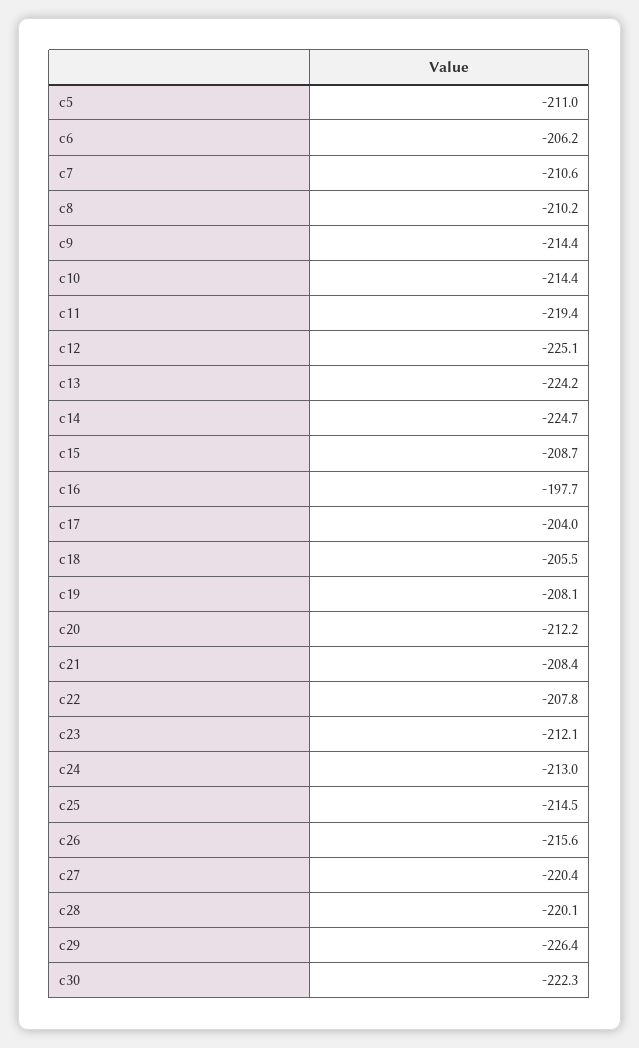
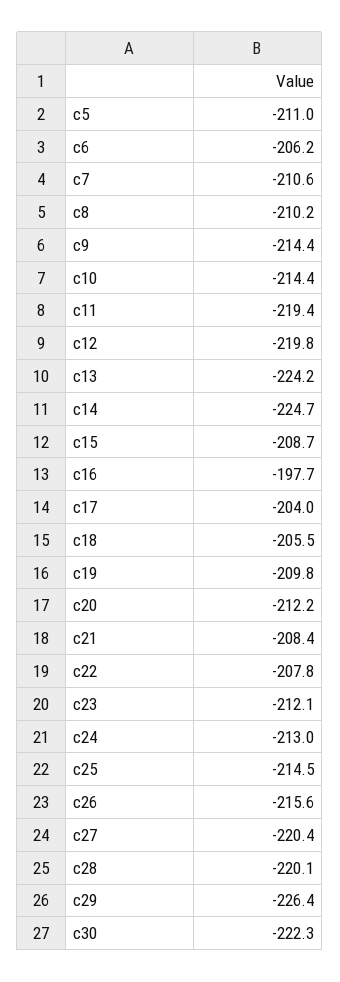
c12: -225.1 -> -219.8
c19: -208.1 -> -209.8

